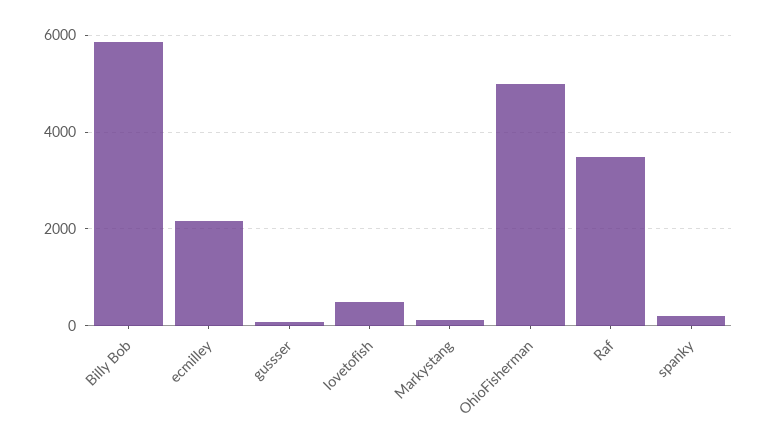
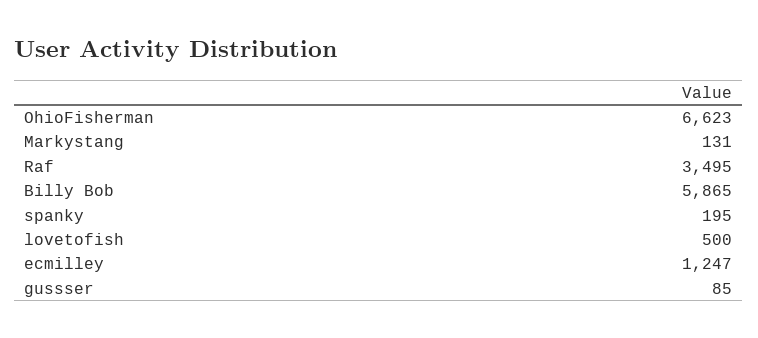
ecmilley: 2200 -> 1247
OhioFisherman: 5000 -> 6623

